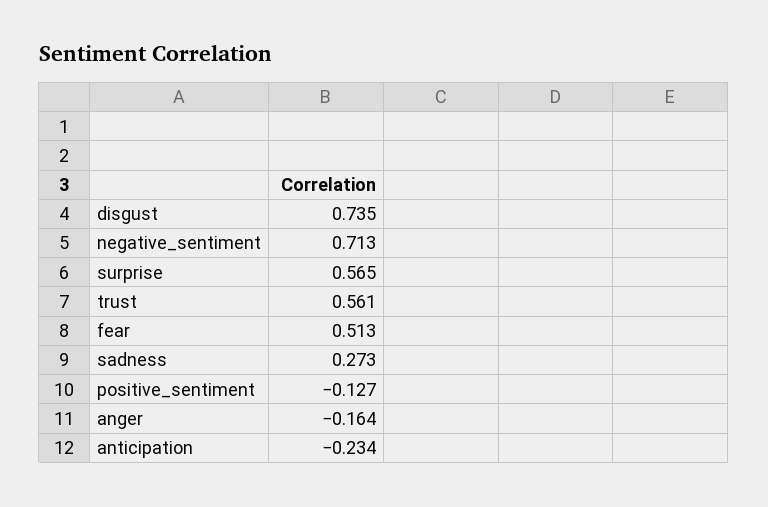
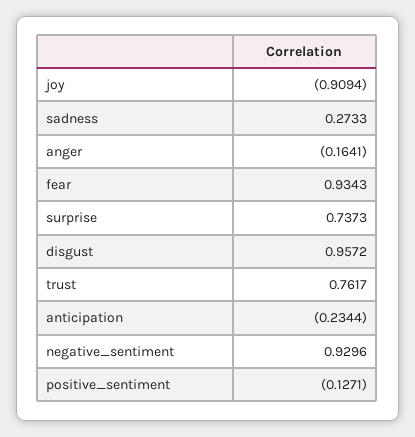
disgust: 0.735 -> 0.9572
negative_sentiment: 0.713 -> 0.9296
surprise: 0.565 -> 0.7373
trust: 0.561 -> 0.7617
fear: 0.513 -> 0.9343
joy: none -> -0.9094

